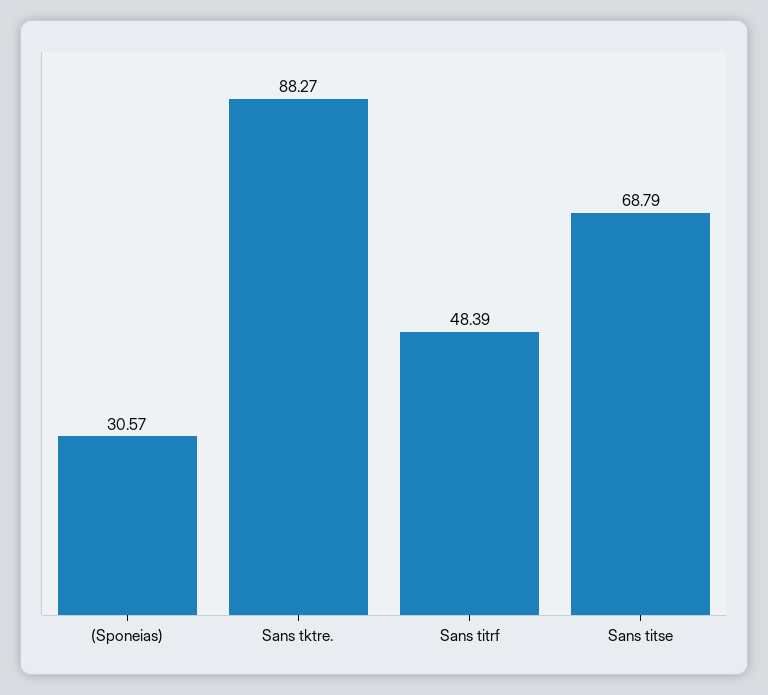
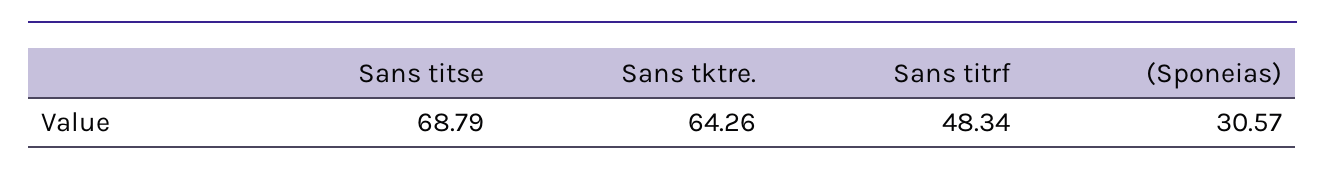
Sans tktre.: 88.27 -> 64.26
Sans titrf: 48.39 -> 48.34

